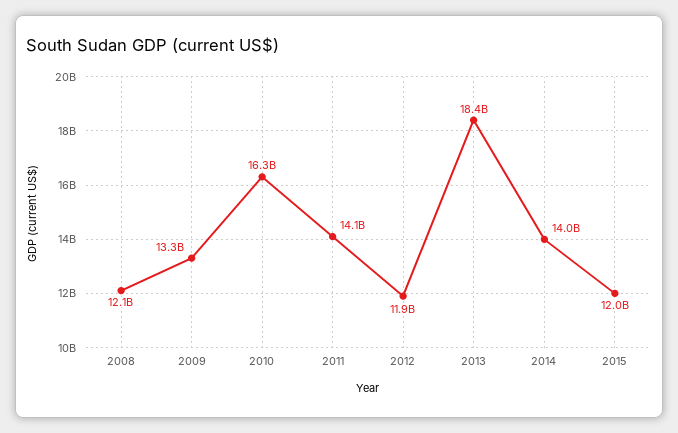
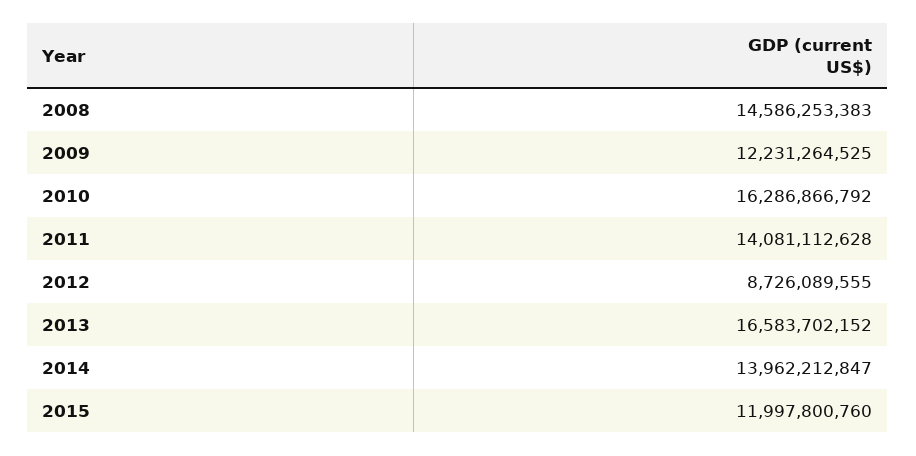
2008: 12100000000 -> 14586253383
2009: 13300000000 -> 12231264525
2012: 11900000000 -> 8726089555
2013: 18400000000 -> 16583702152

